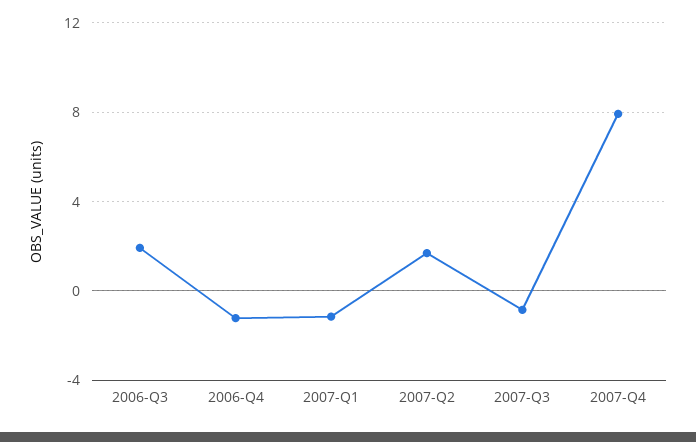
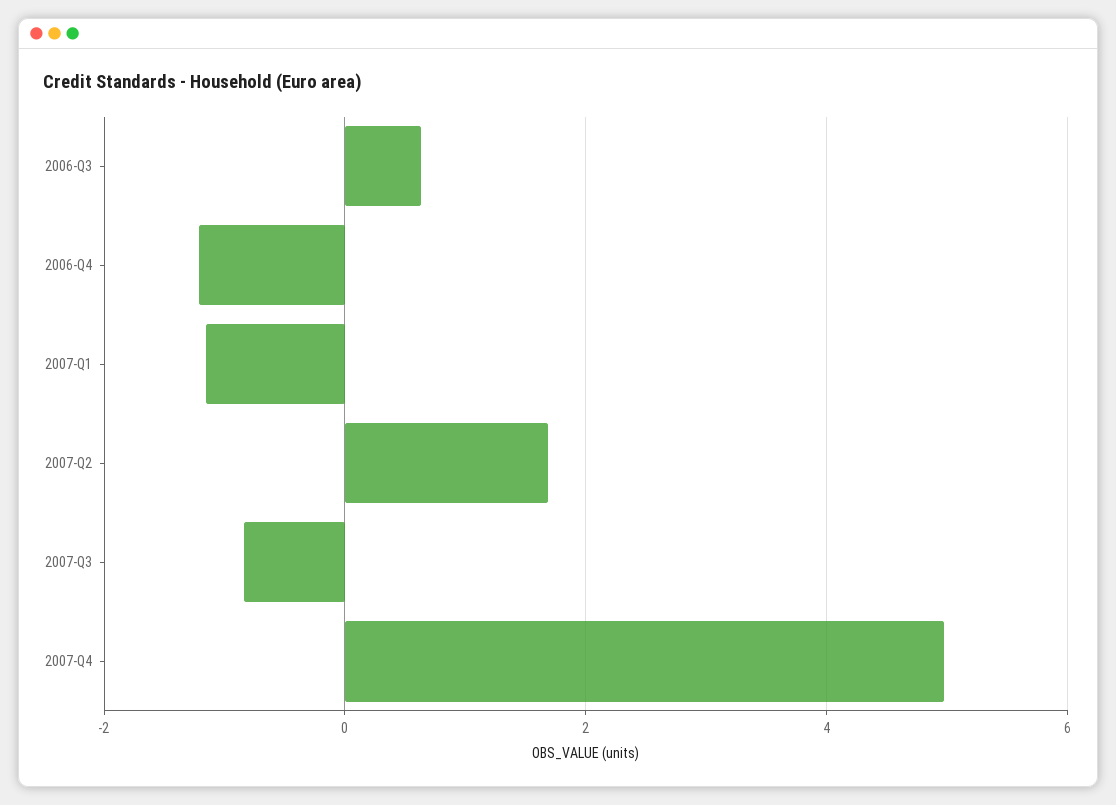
2006-Q3: 2 -> 0.6
2007-Q4: 8 -> 5

